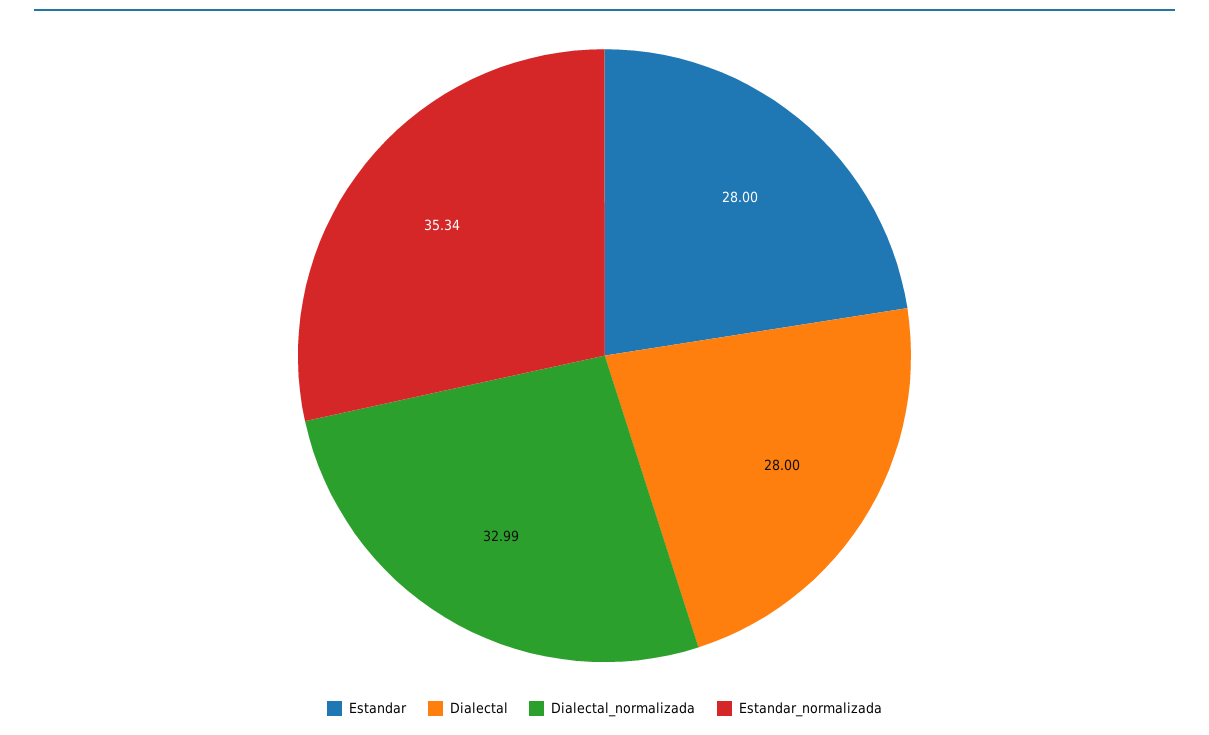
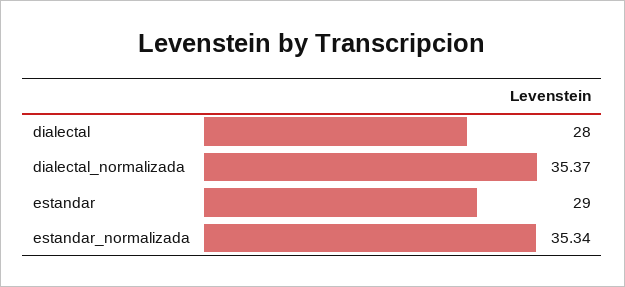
Estandar: 28 -> 29
Dialectal_normalizada: 32.99 -> 35.37

